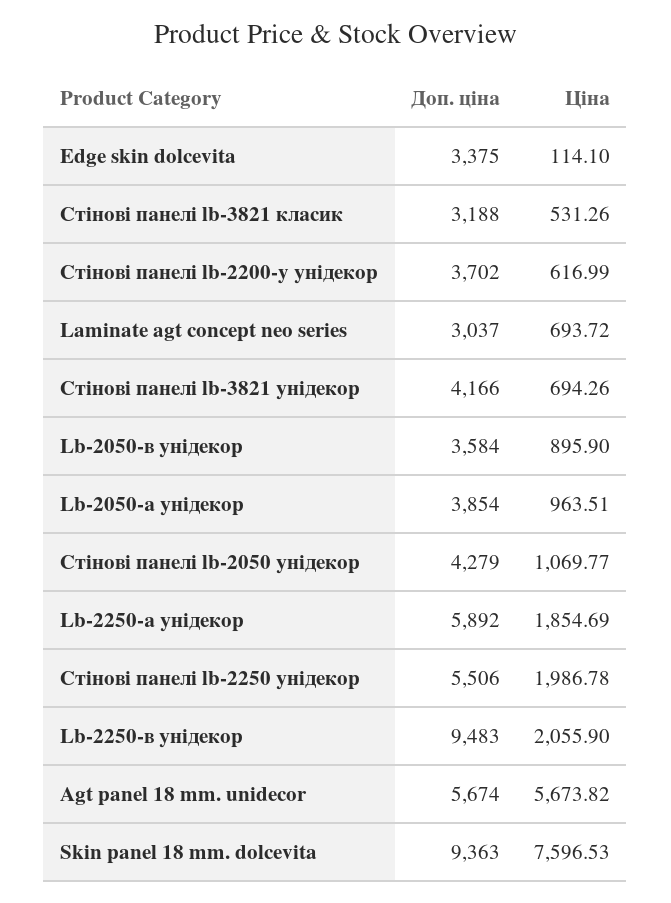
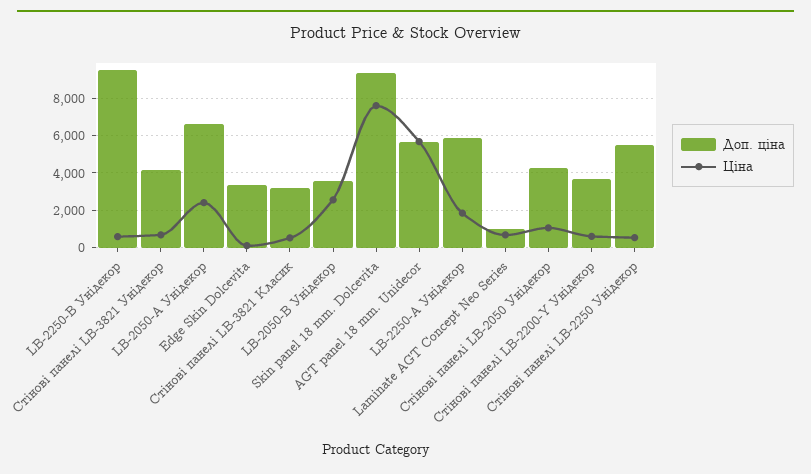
Доп. ціна, Laminate agt concept neo series: 3037 -> 1000
Ціна, Lb-2050-в унідекор: 895.9 -> 2500
Доп. ціна, Lb-2050-а унідекор: 3854 -> 6500
Ціна, Lb-2050-а унідекор: 963.51 -> 2500
Ціна, Стінові панелі lb-2250 унідекор: 1986.78 -> 500
Ціна, Lb-2250-в унідекор: 2055.9 -> 500

